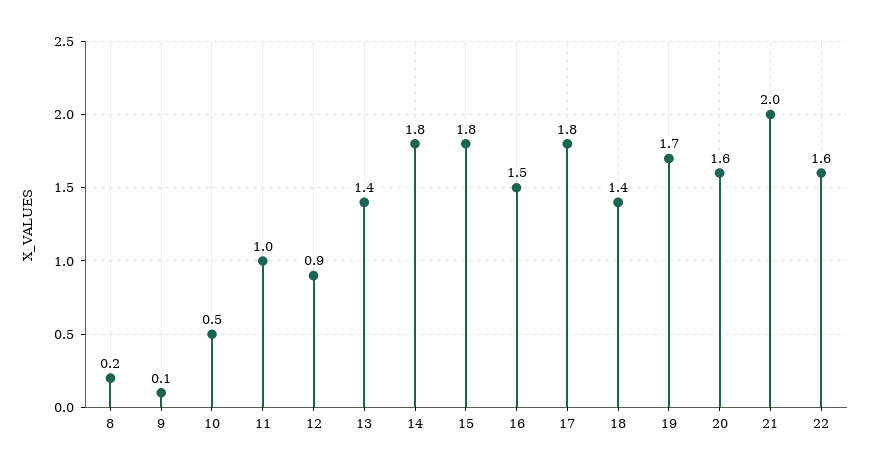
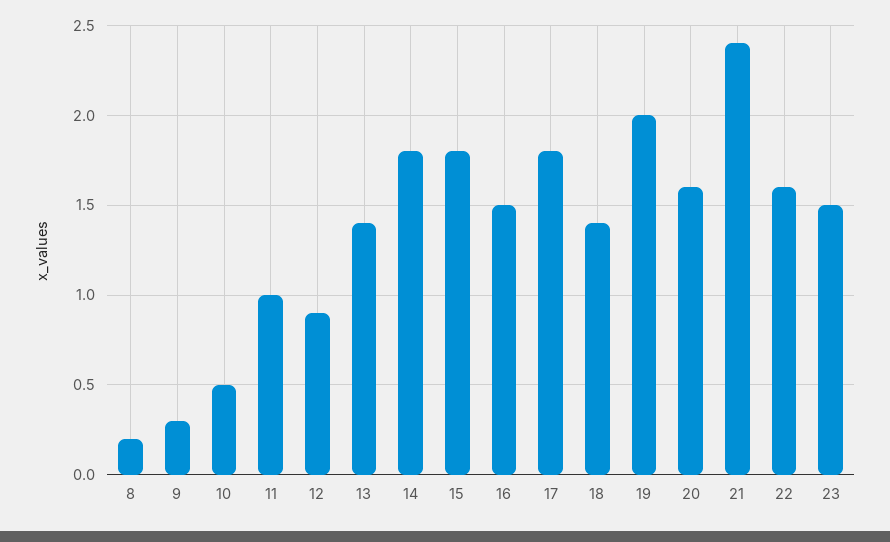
9: 0.1 -> 0.3
19: 1.7 -> 2
21: 2 -> 2.4
23: none -> 1.5

